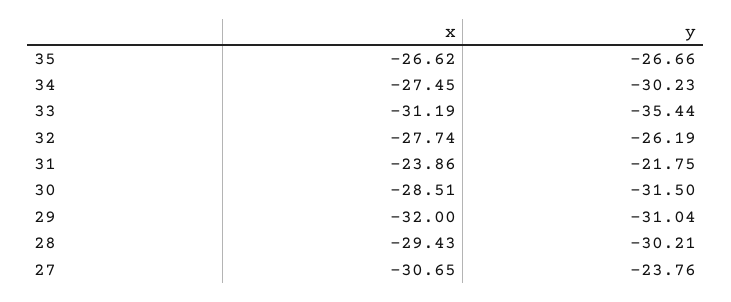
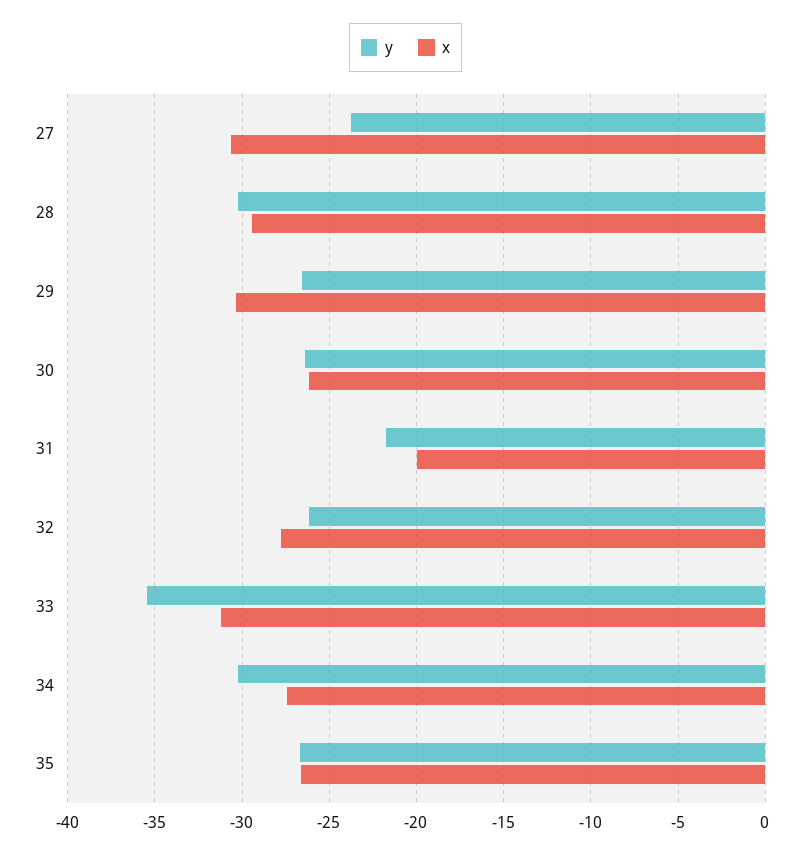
x, 31: -23.86 -> -20
x, 30: -28.51 -> -26
y, 30: -31.5 -> -26.5
x, 29: -32 -> -30.5
y, 29: -31.04 -> -26.5

